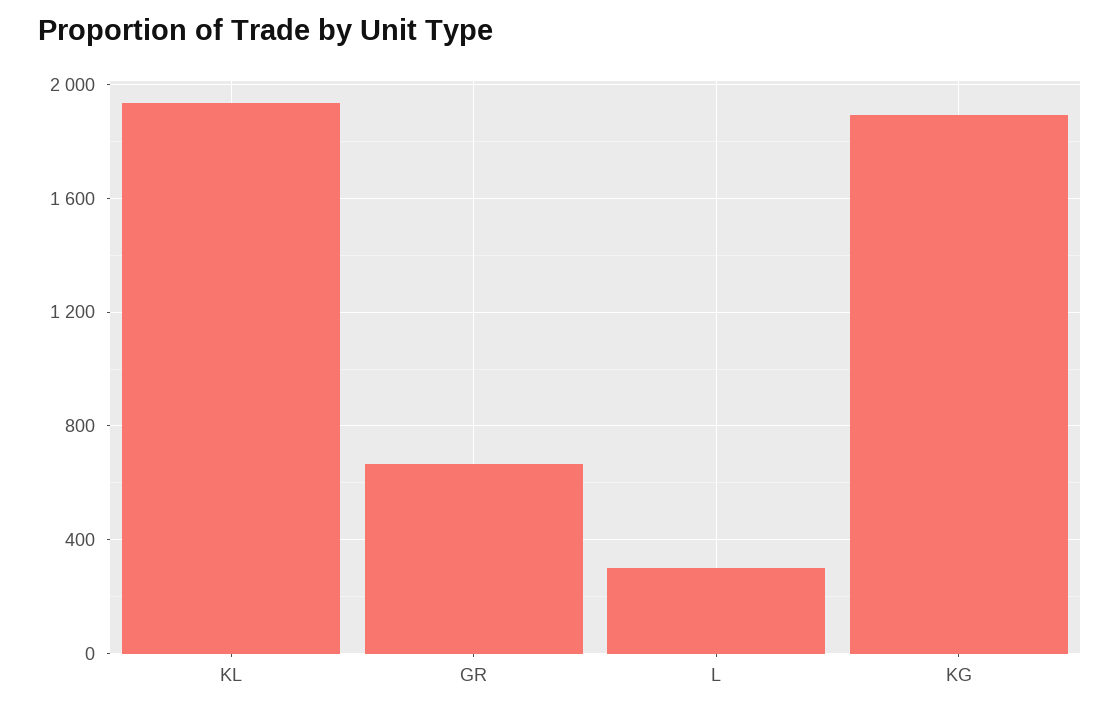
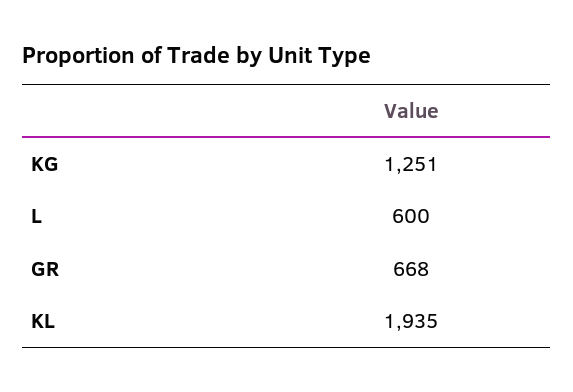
L: 300 -> 600
KG: 1900 -> 1251

